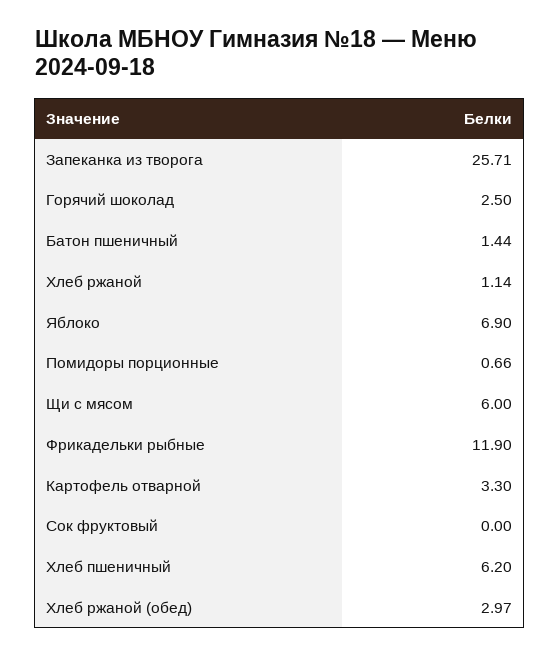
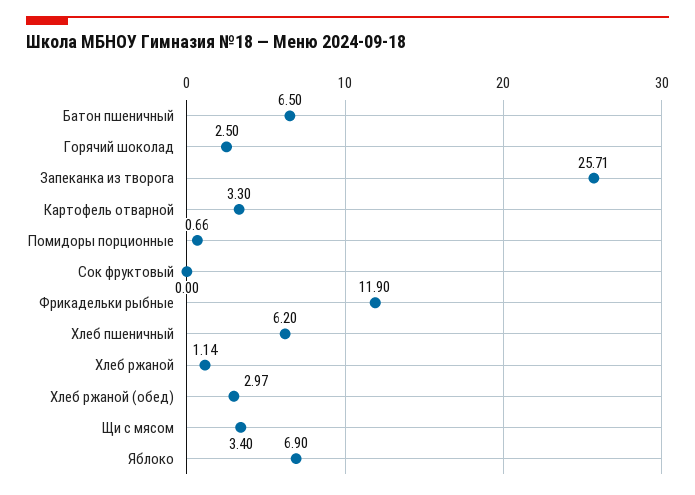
Батон пшеничный: 1.44 -> 6.5
Щи с мясом: 6 -> 3.4

